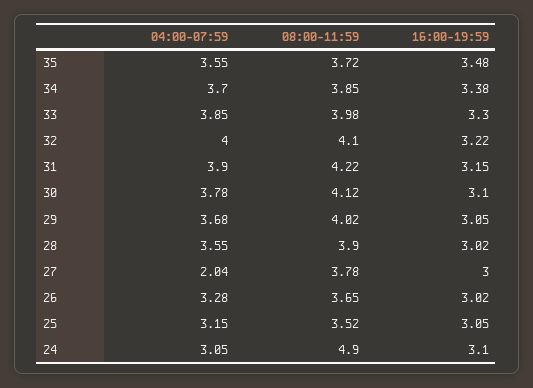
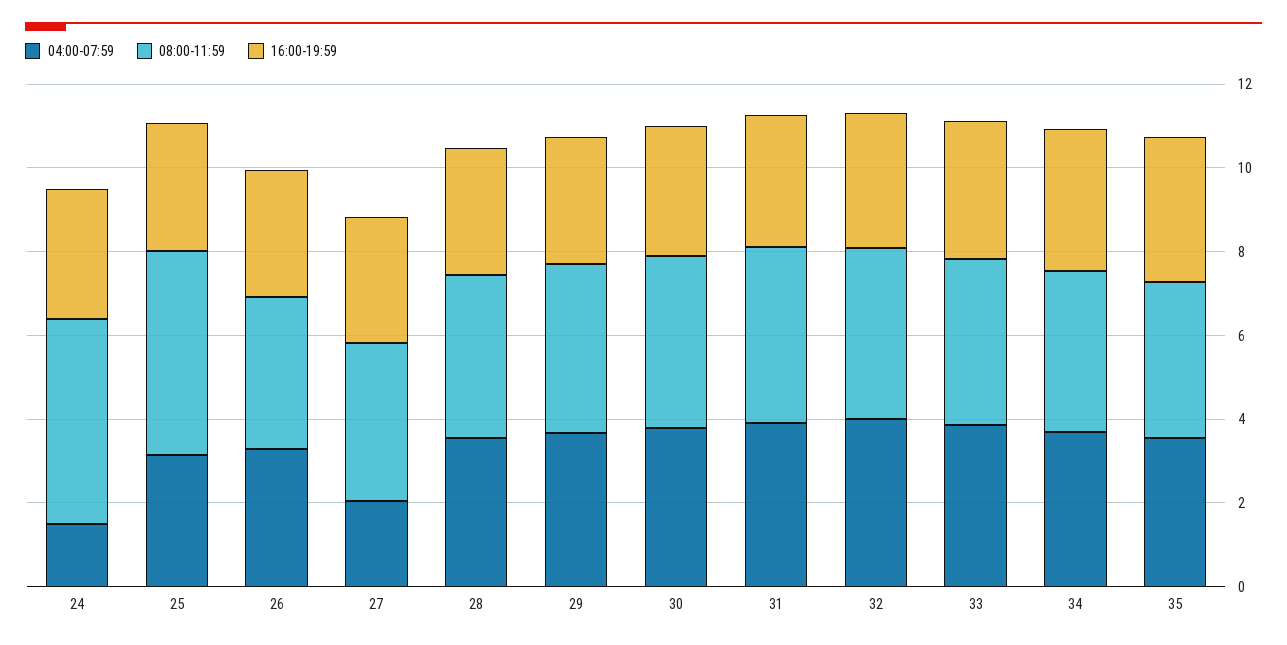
08:00-11:59, 25: 3.52 -> 5
04:00-07:59, 24: 3.05 -> 1.5

